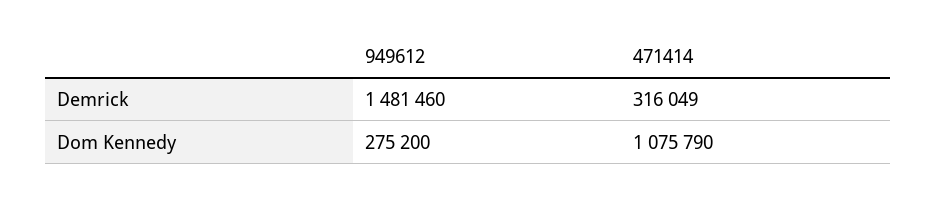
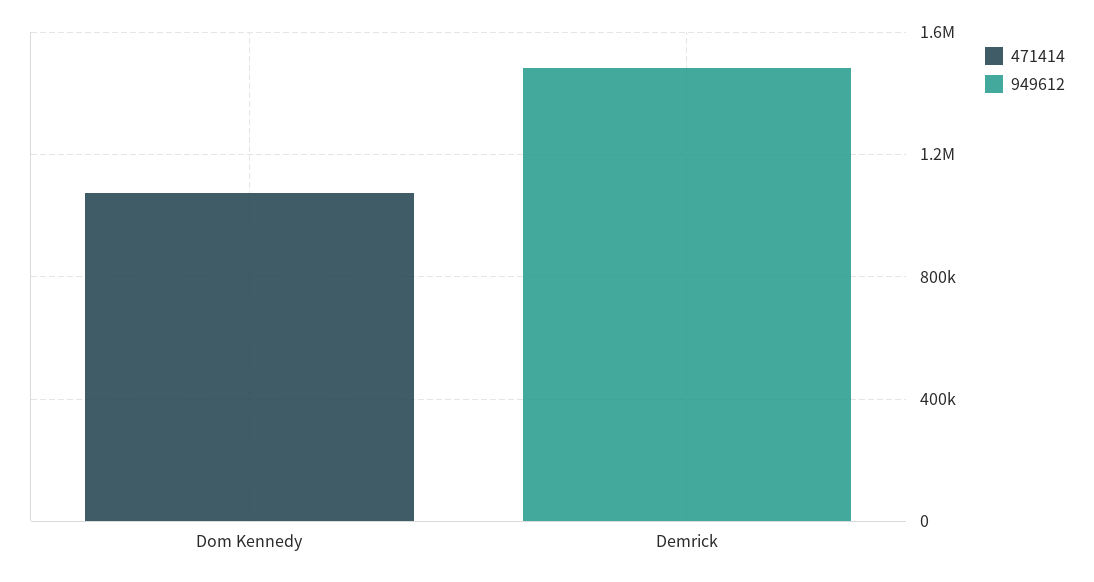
471414, Demrick: 316049 -> 0
949612, Dom Kennedy: 275200 -> 0

